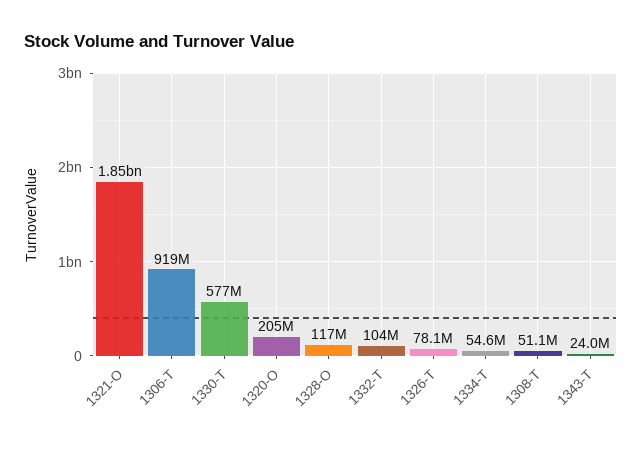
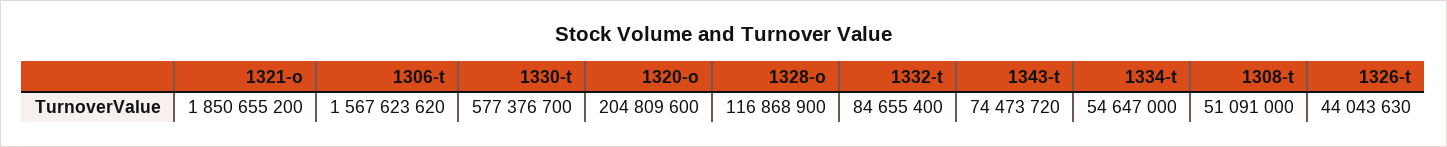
1306-T: 919000000 -> 1567623620
1332-T: 104000000 -> 84655400
1326-T: 78100000 -> 44043630
1343-T: 24000000 -> 74473720

